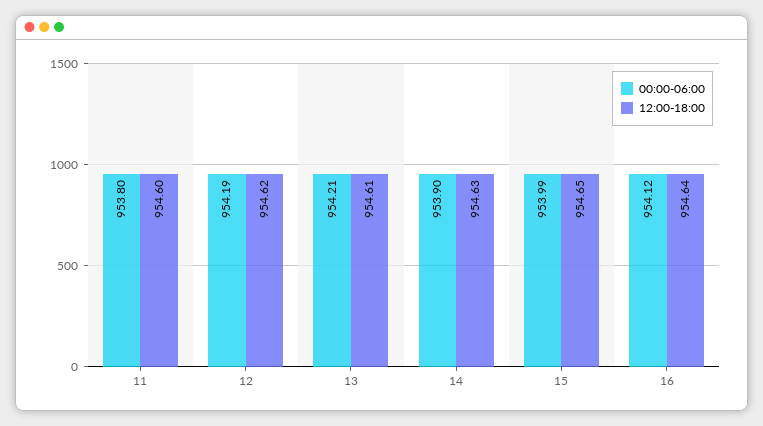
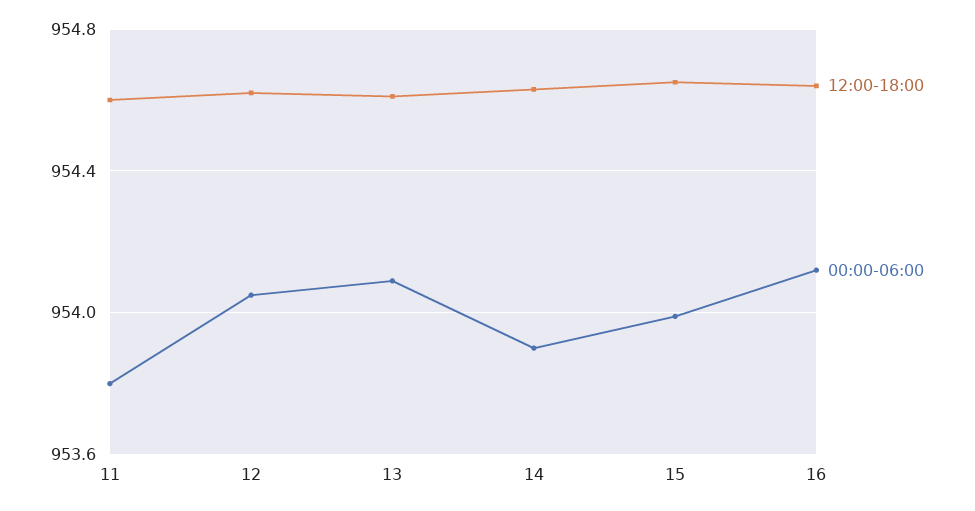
00:00-06:00, 12: 954.19 -> 954.05
00:00-06:00, 13: 954.21 -> 954.1

